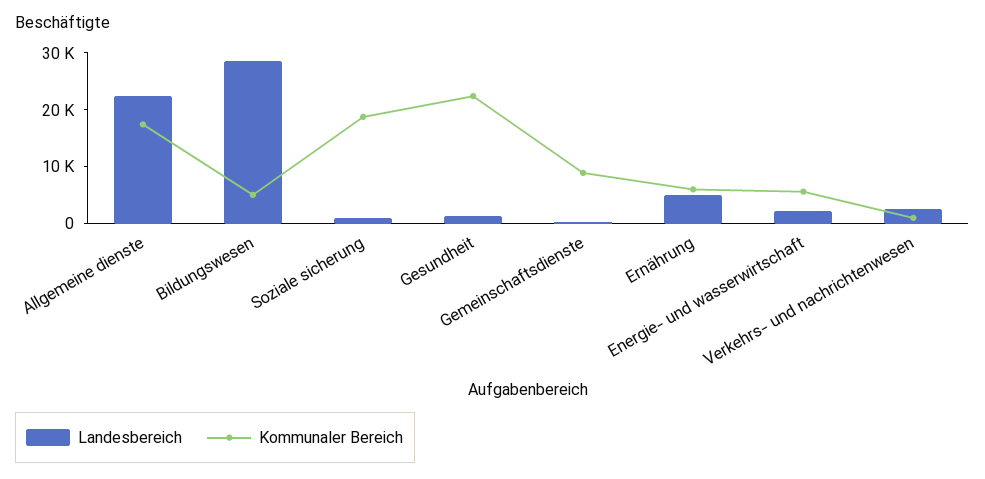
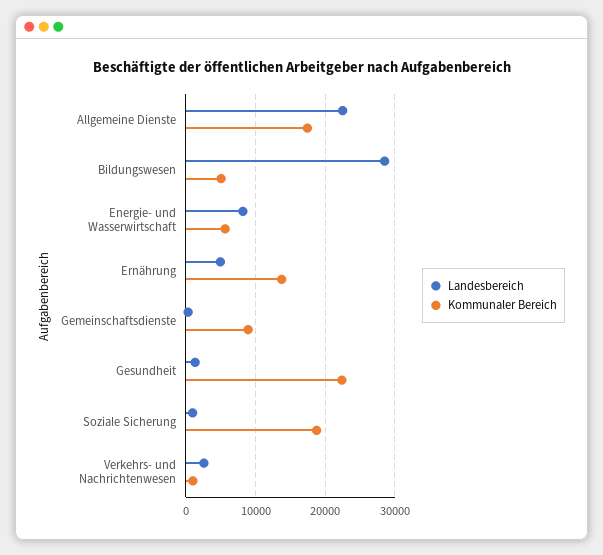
Kommunaler Bereich, Ernährung: 6000 -> 14000
Landesbereich, Energie- und wasserwirtschaft: 2000 -> 8000

